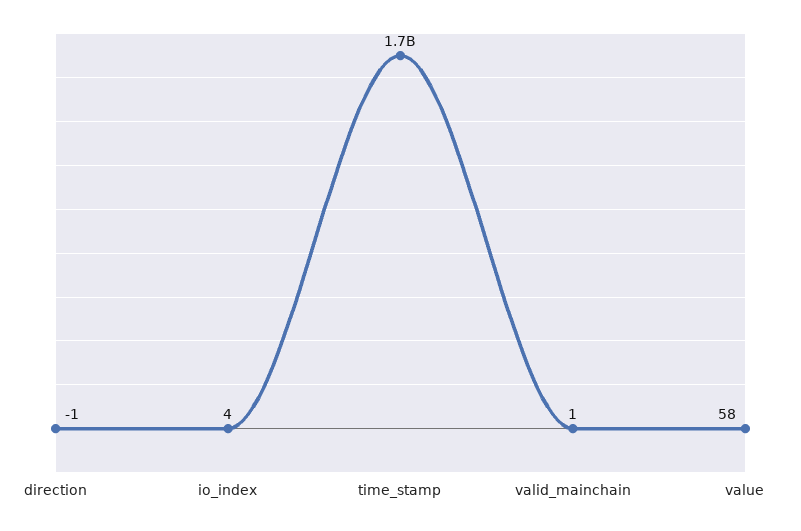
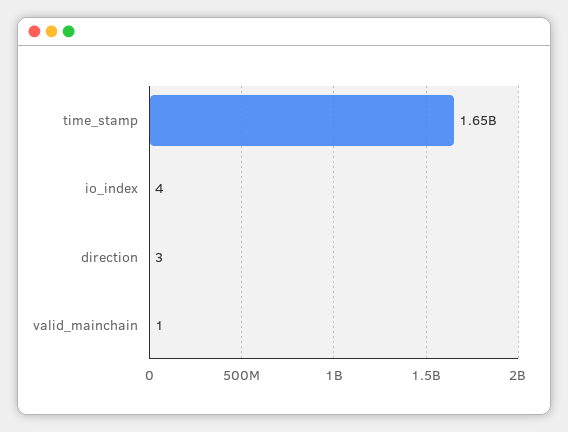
direction: -1 -> 3
value: 58 -> none

